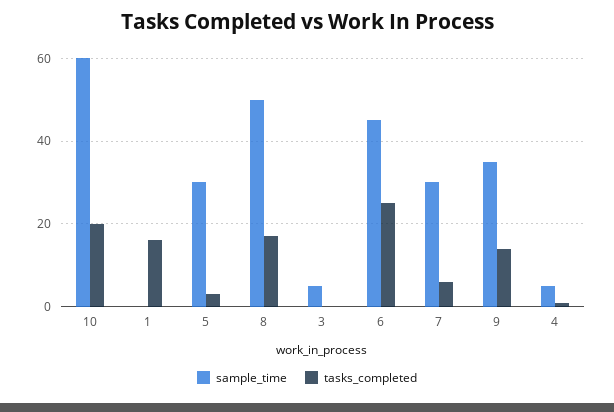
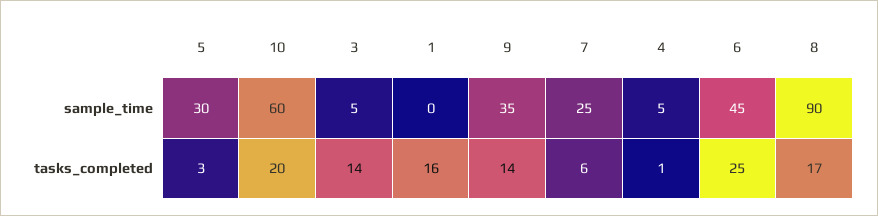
sample_time, 8: 50 -> 90
tasks_completed, 3: 0 -> 14
sample_time, 7: 30 -> 25

